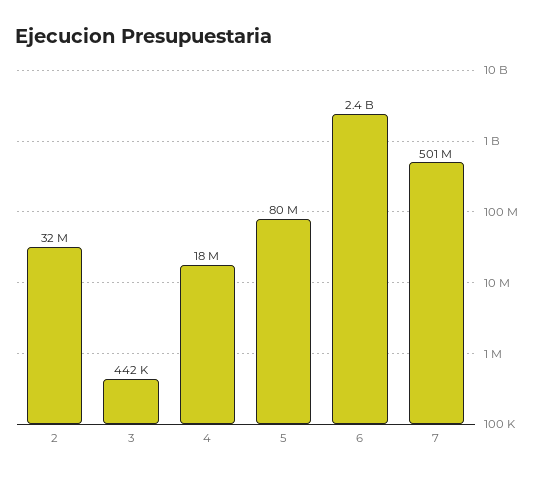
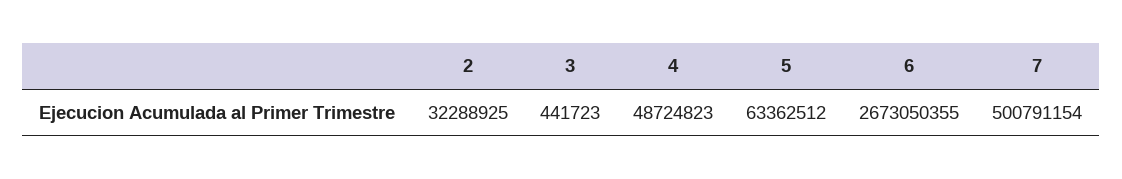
4: 18000000 -> 48724823
5: 80000000 -> 63362512
6: 2400000000 -> 2673050355

